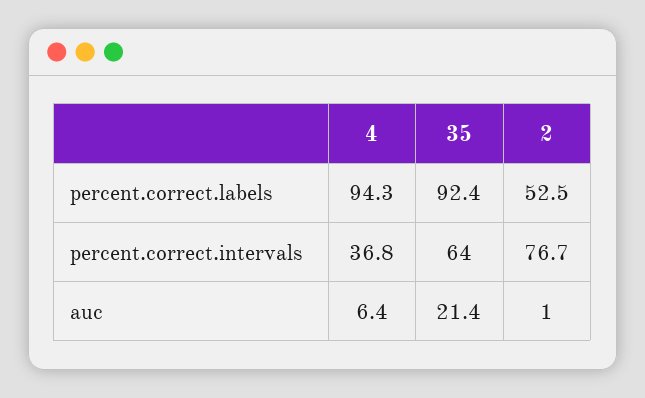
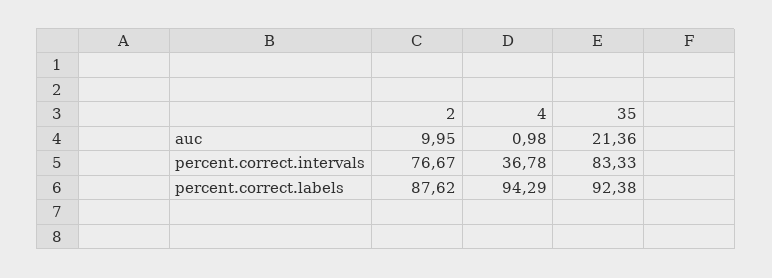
2, percent.correct.labels: 52.5 -> 87.62
35, percent.correct.intervals: 64 -> 83.33
4, auc: 6.4 -> 0.98
2, auc: 1 -> 9.95

